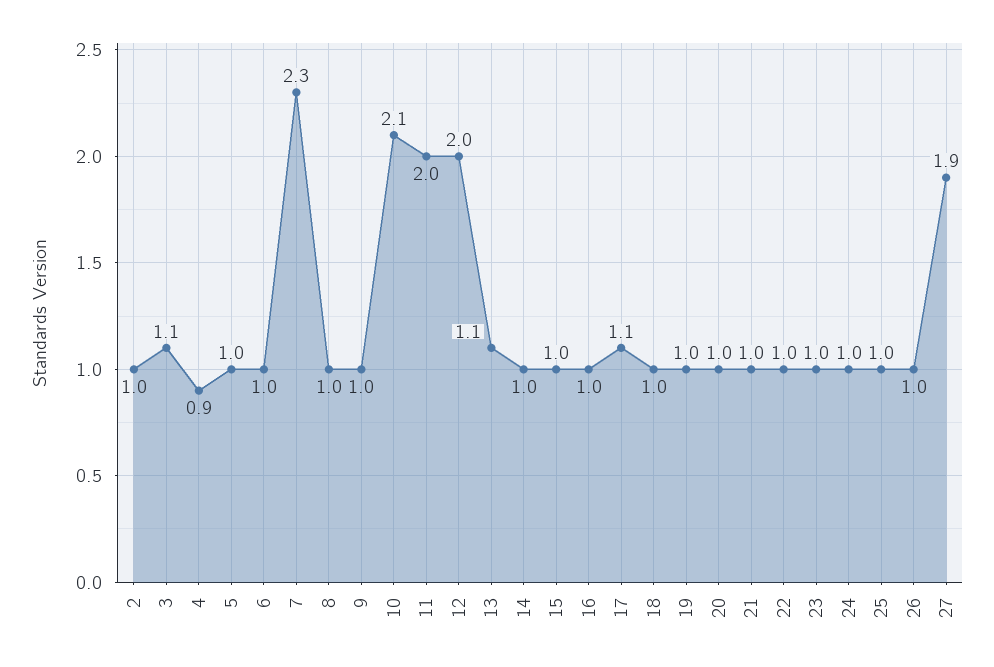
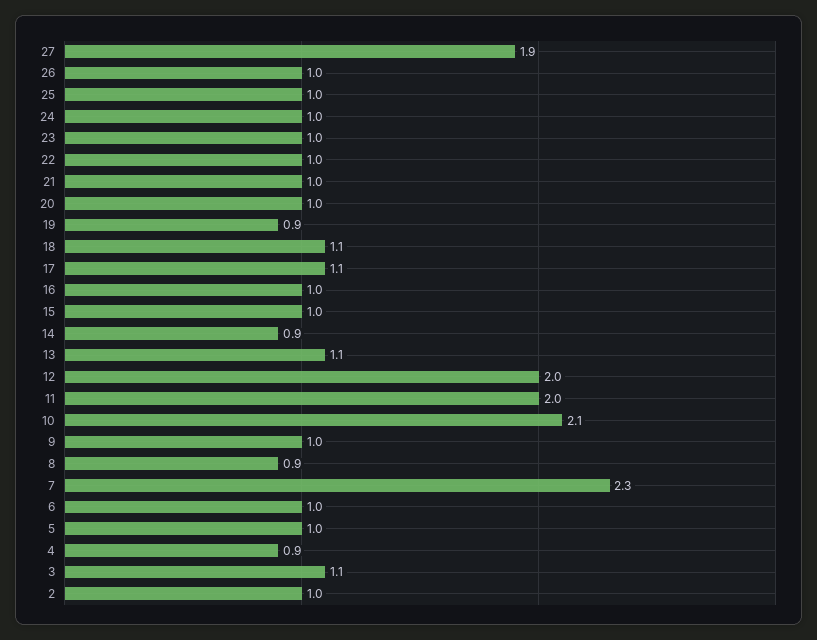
8: 1 -> 0.9
14: 1 -> 0.9
18: 1 -> 1.1
19: 1 -> 0.9

